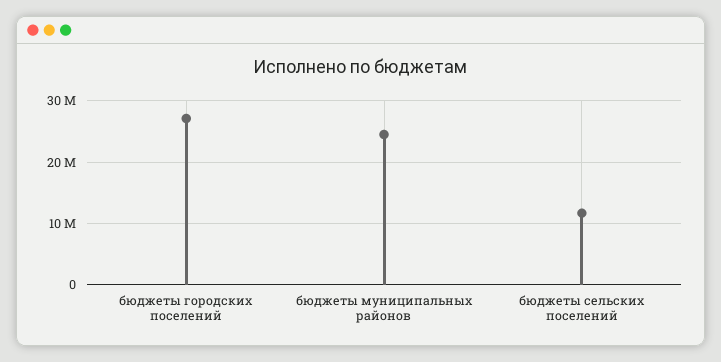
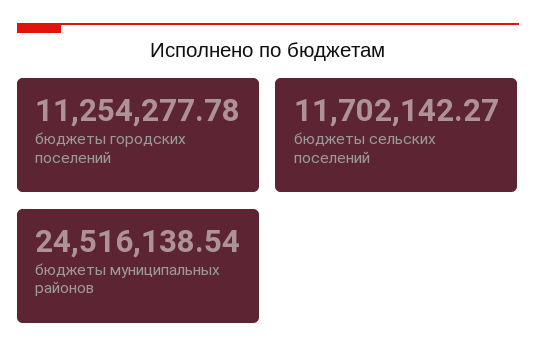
бюджеты городских поселений: 27000000 -> 11254277.78

